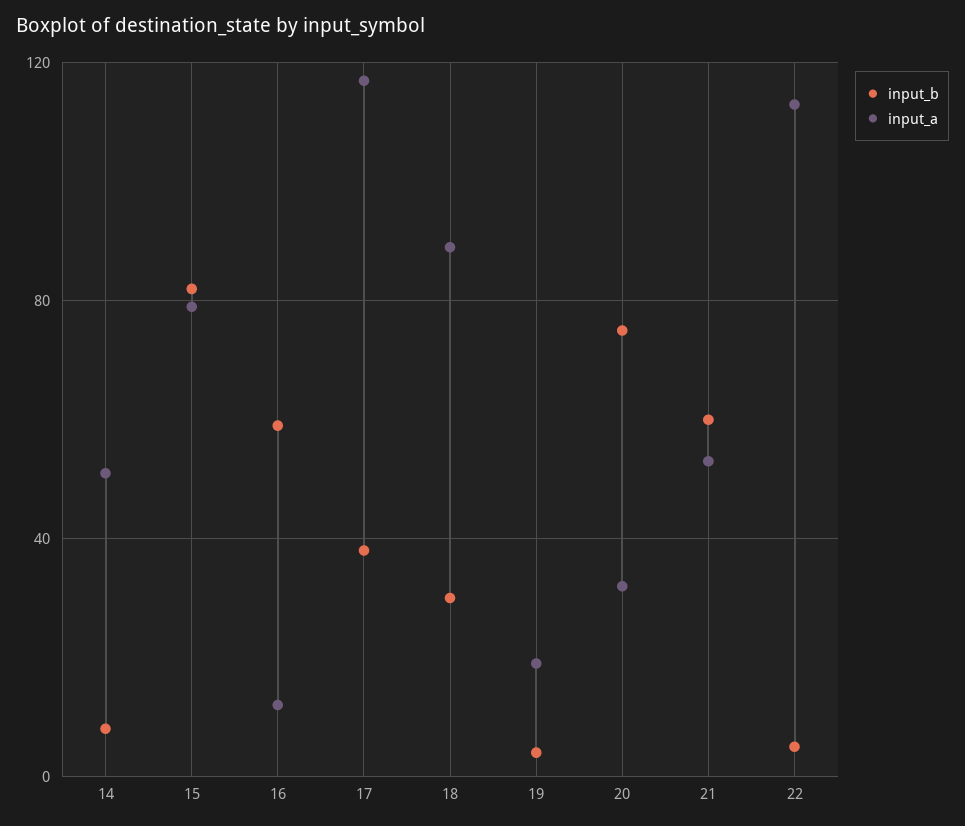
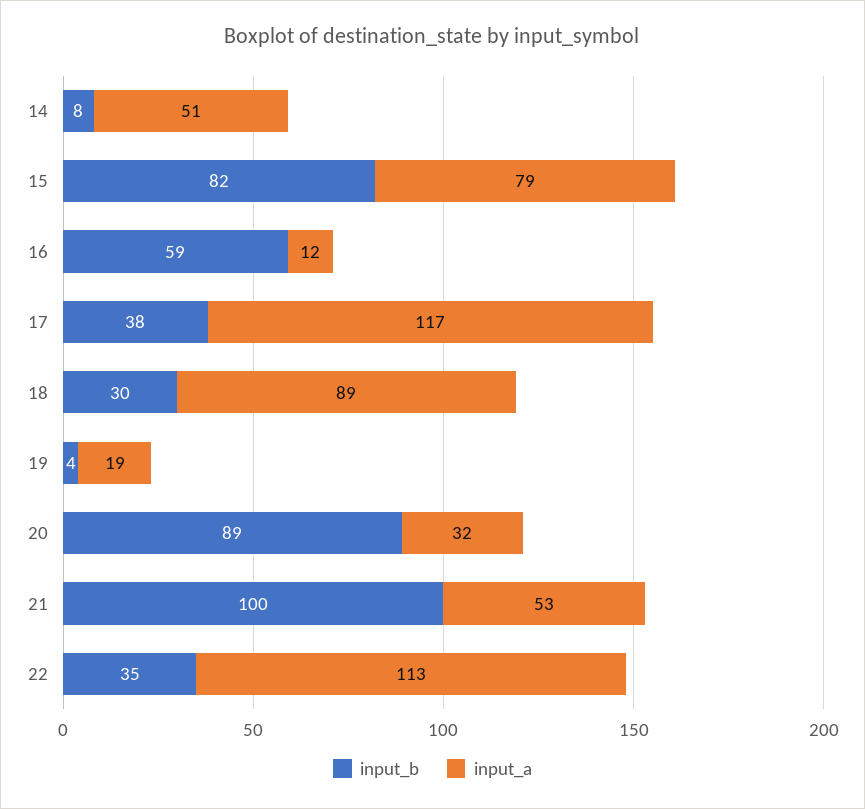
input_b, 20: 75 -> 89
input_b, 21: 60 -> 100
input_b, 22: 5 -> 35

